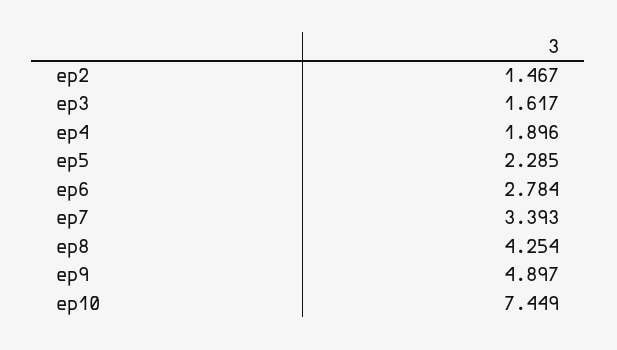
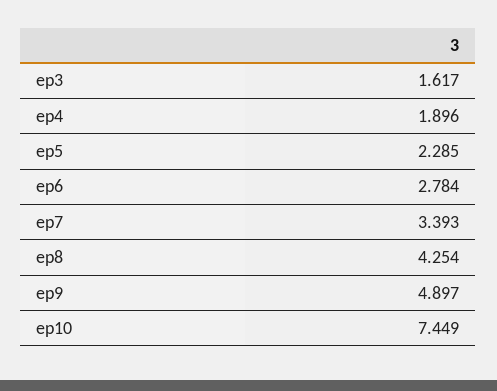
ep2: 1.467 -> none

